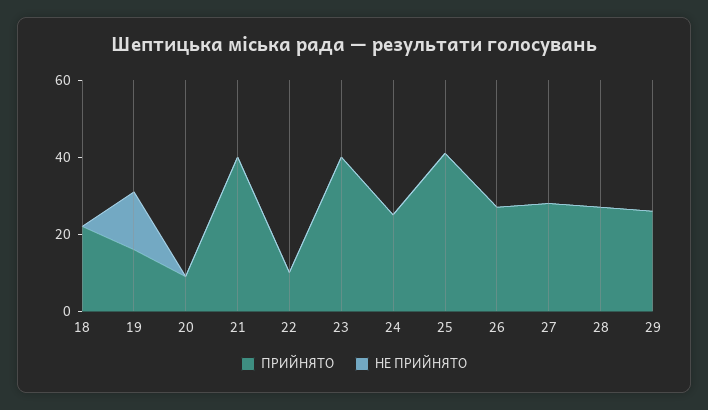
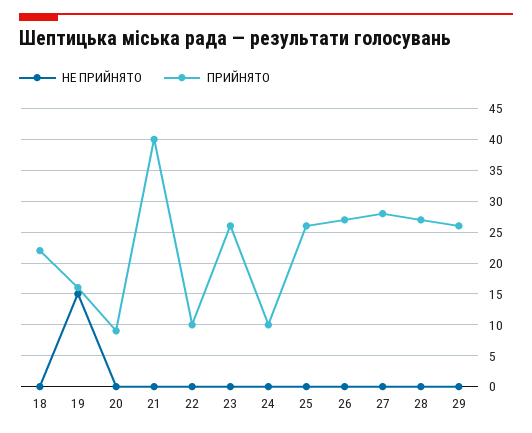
ПРИЙНЯТО, 23: 40 -> 26
ПРИЙНЯТО, 24: 25 -> 10
ПРИЙНЯТО, 25: 40 -> 26

